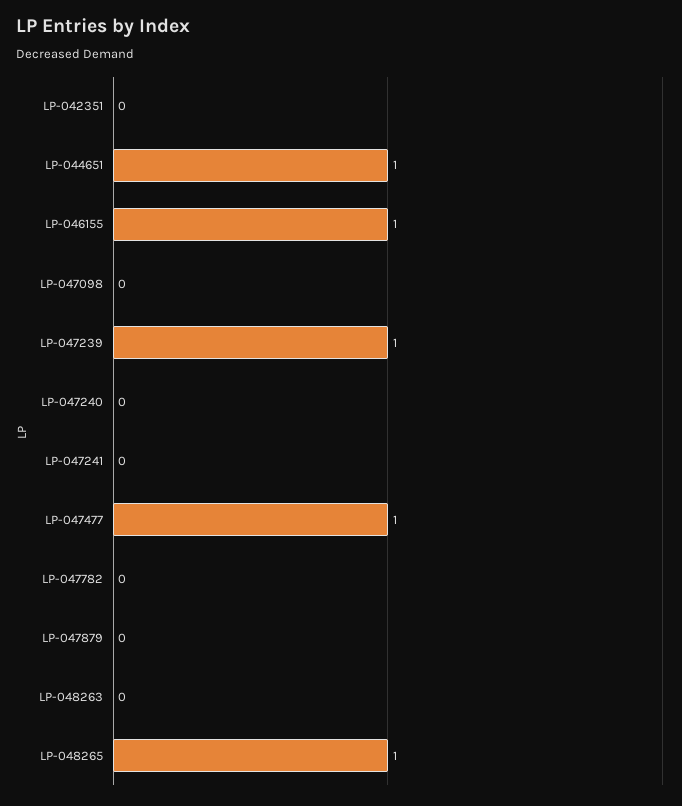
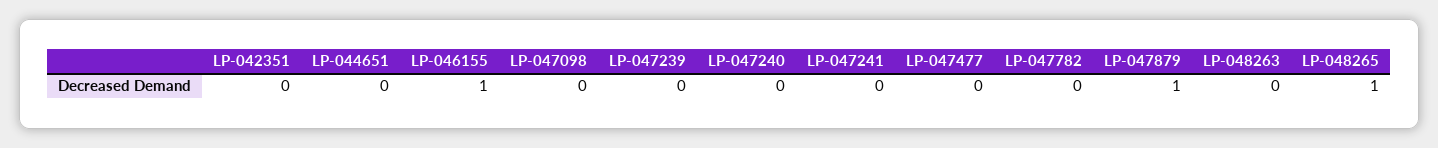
LP-044651: 1 -> 0
LP-047239: 1 -> 0
LP-047477: 1 -> 0
LP-047879: 0 -> 1

